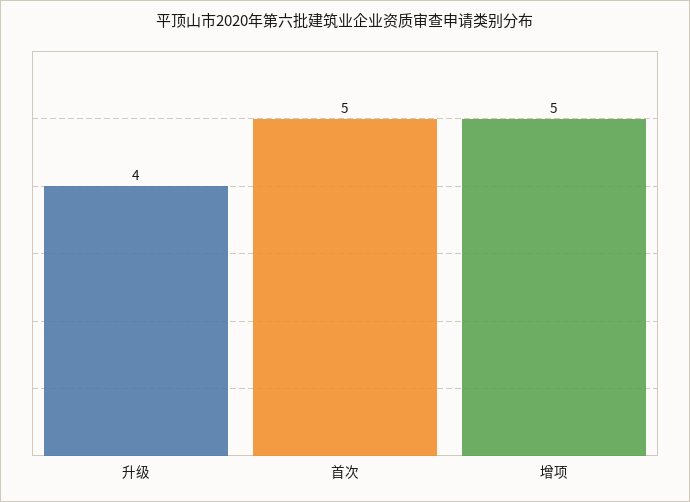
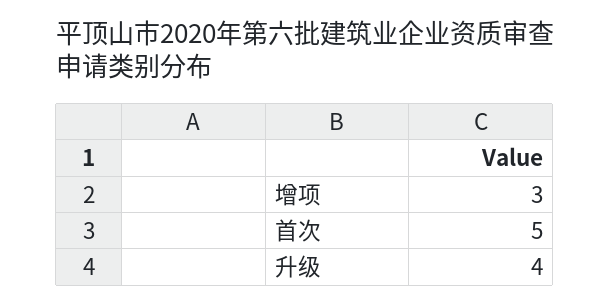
增项: 5 -> 3

